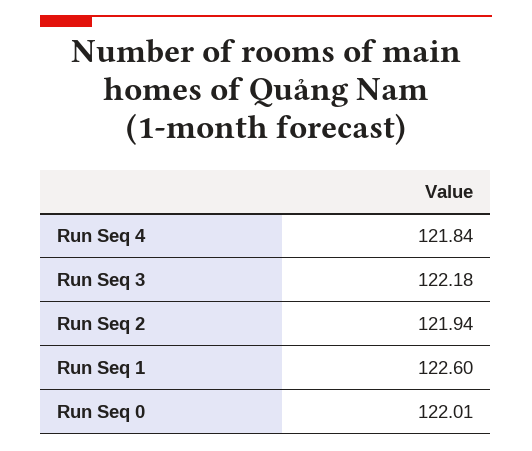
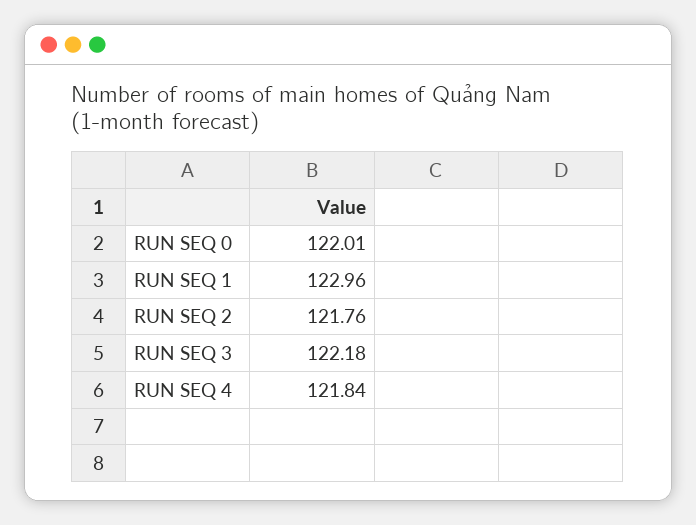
Run Seq 2: 121.94 -> 121.76
Run Seq 1: 122.6 -> 122.96

